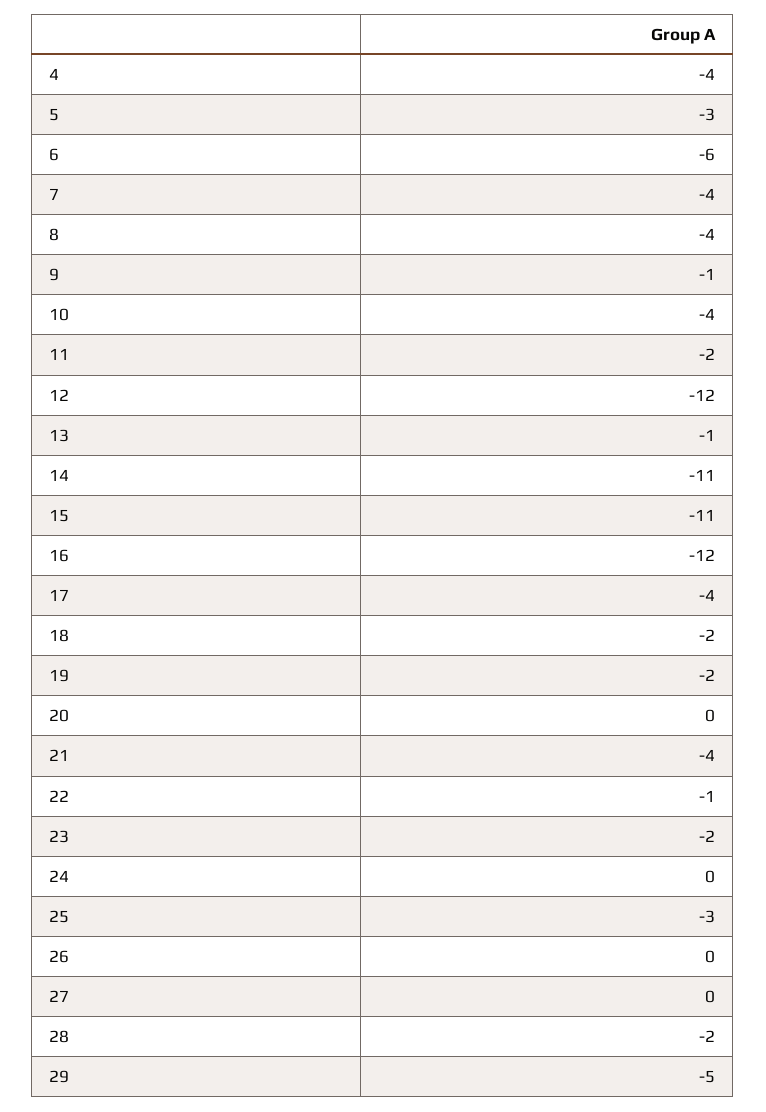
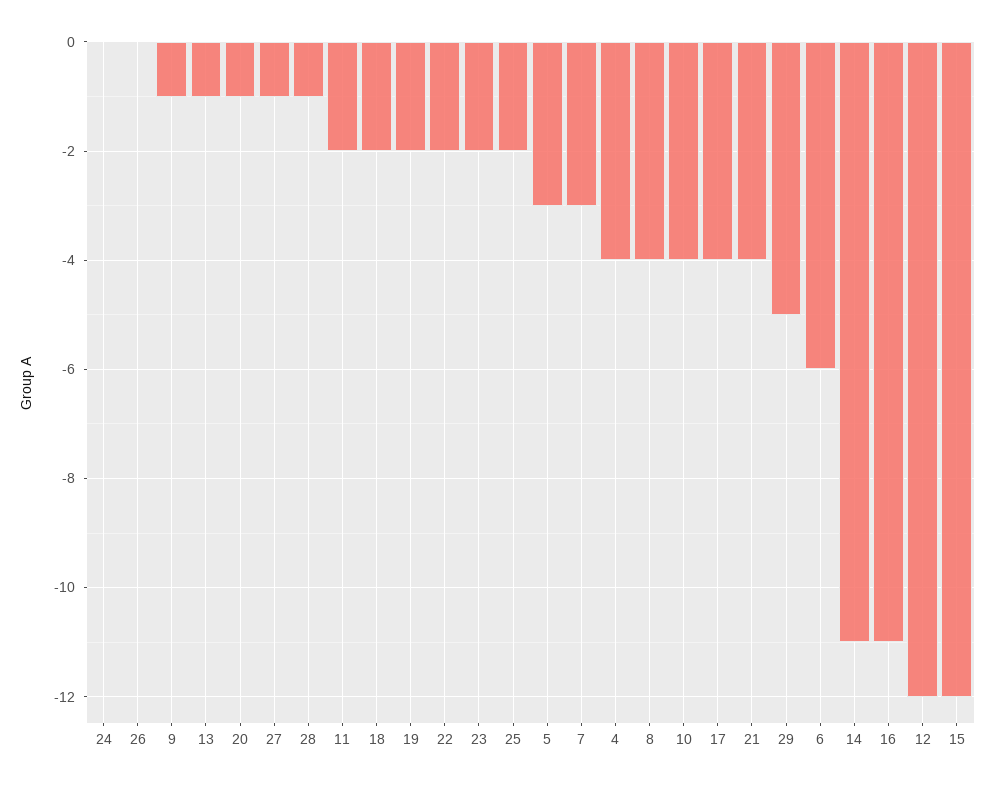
7: -4 -> -3
15: -11 -> -12
16: -12 -> -11
20: 0 -> -1
22: -1 -> -2
25: -3 -> -2
27: 0 -> -1
28: -2 -> -1

